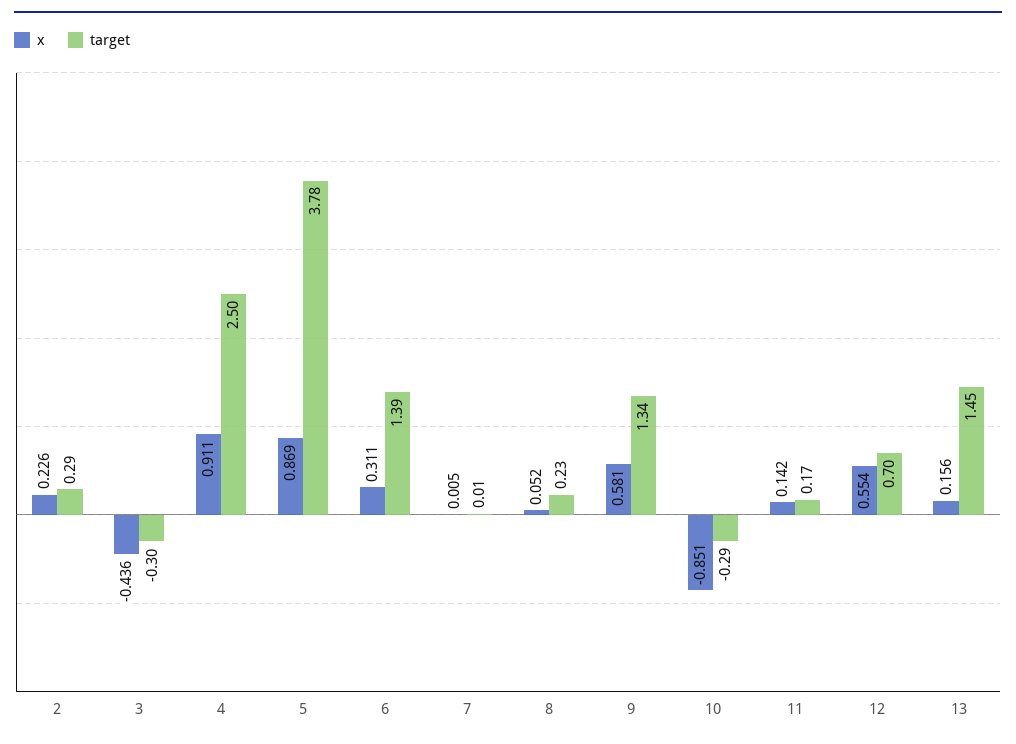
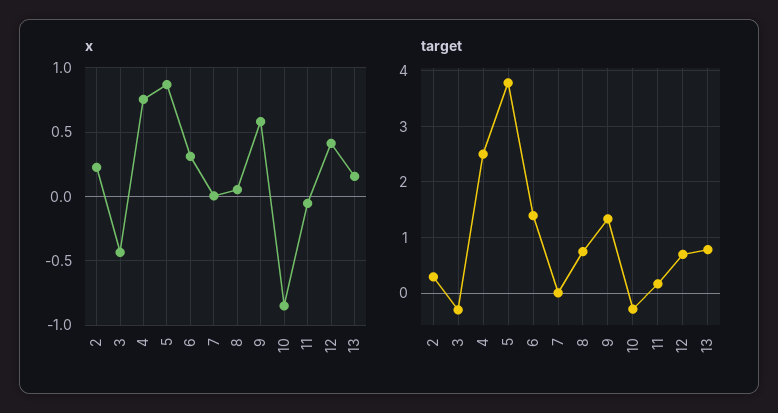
x, 4: 0.911 -> 0.75
target, 8: 0.23 -> 0.8
x, 11: 0.142 -> -0.05
x, 12: 0.554 -> 0.4
target, 13: 1.45 -> 0.8

